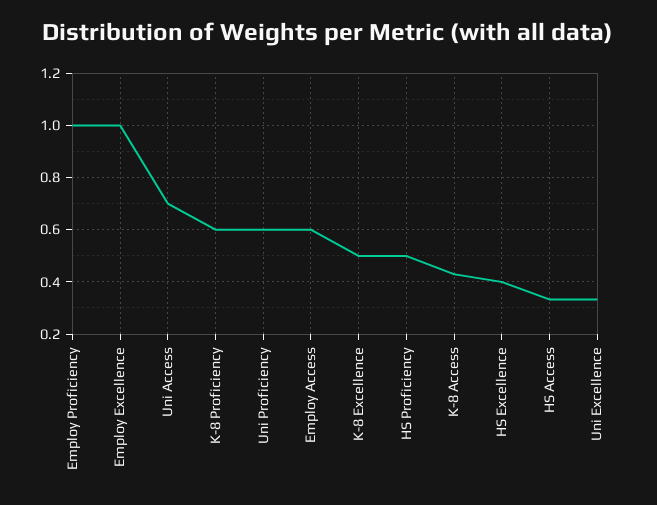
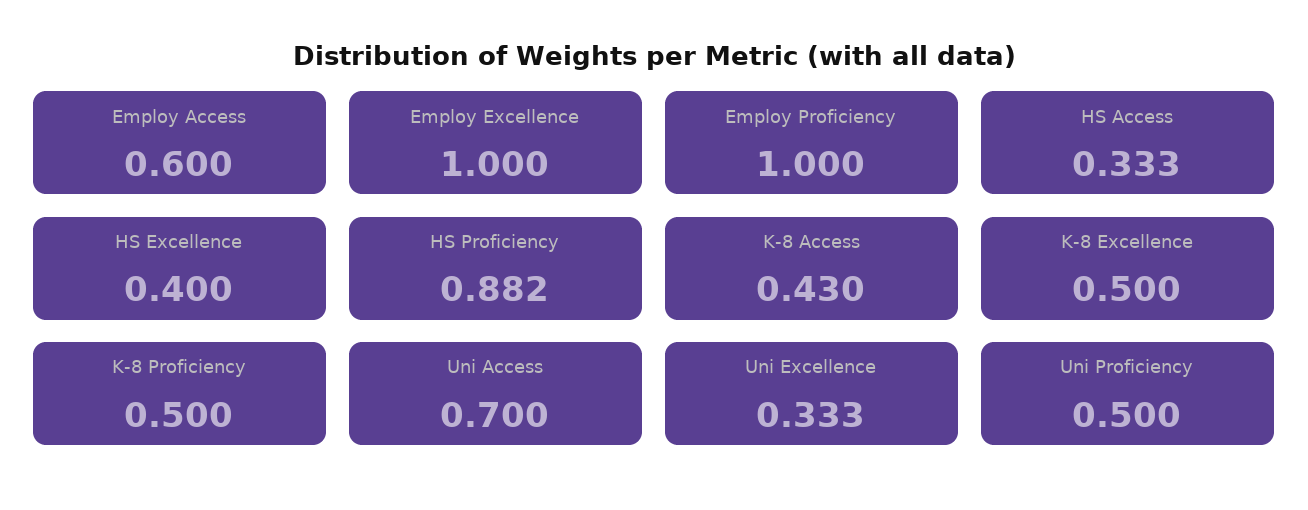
K-8 Proficiency: 0.6 -> 0.5
Uni Proficiency: 0.6 -> 0.5
HS Proficiency: 0.5 -> 0.882

